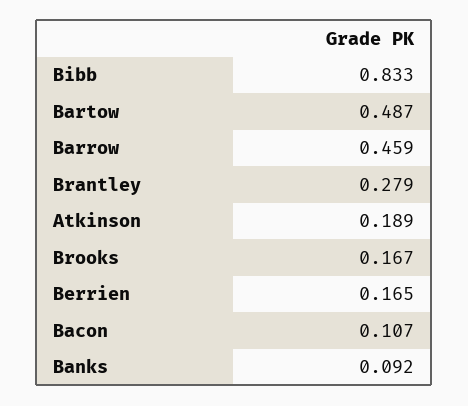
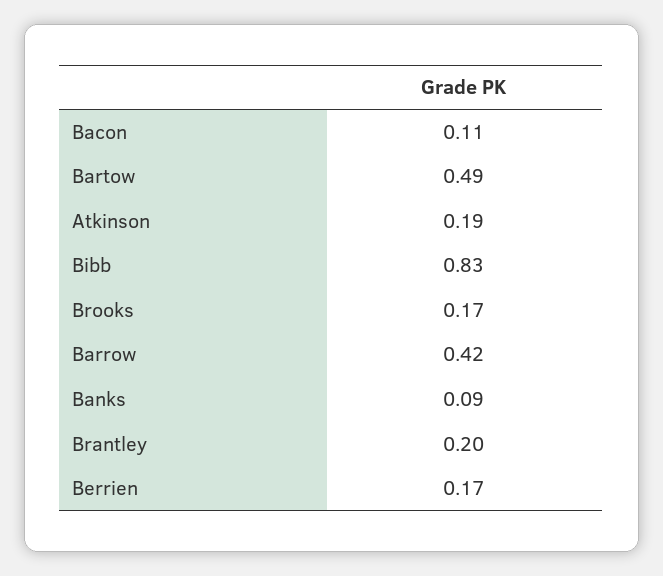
Barrow: 0.459 -> 0.42
Brantley: 0.279 -> 0.2

